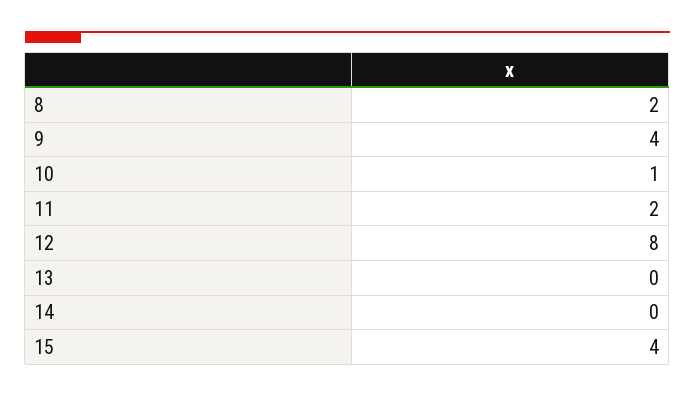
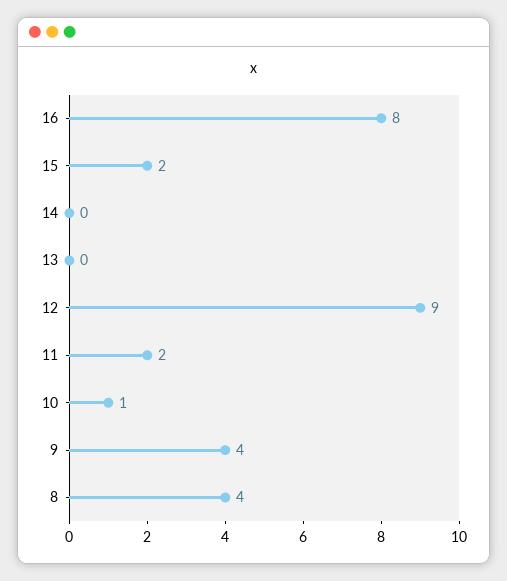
8: 2 -> 4
12: 8 -> 9
15: 4 -> 2
16: none -> 8

